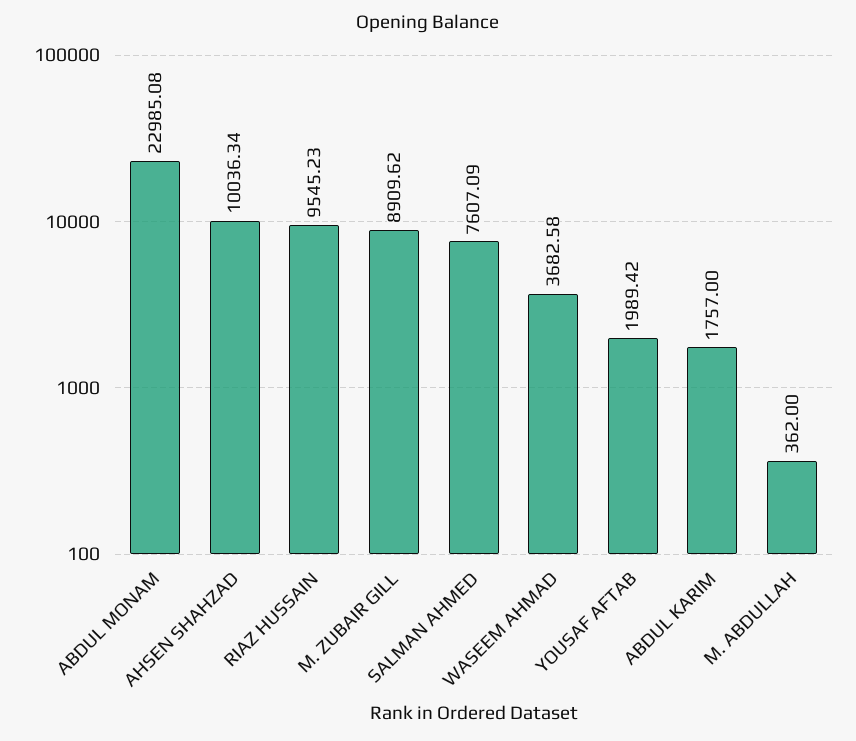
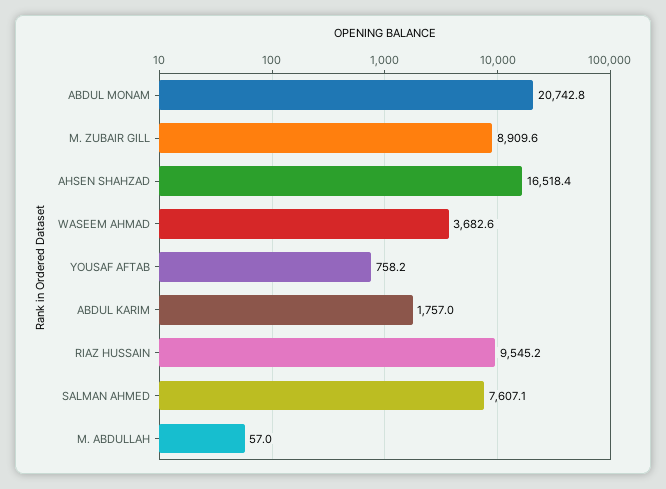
ABDUL MONAM: 22985.08 -> 20742.8
AHSEN SHAHZAD: 10036.34 -> 16518.4
YOUSAF AFTAB: 1989.42 -> 758.2
M. ABDULLAH: 362 -> 57

